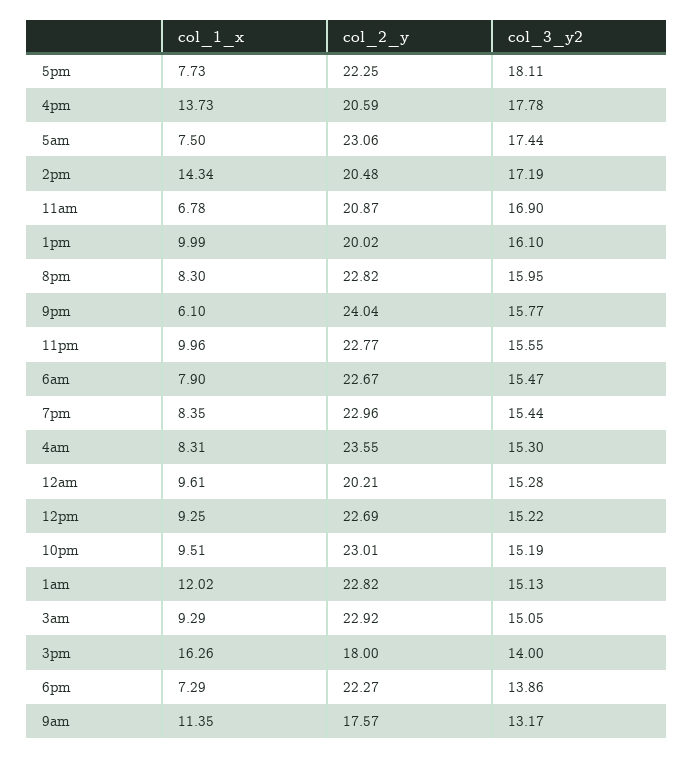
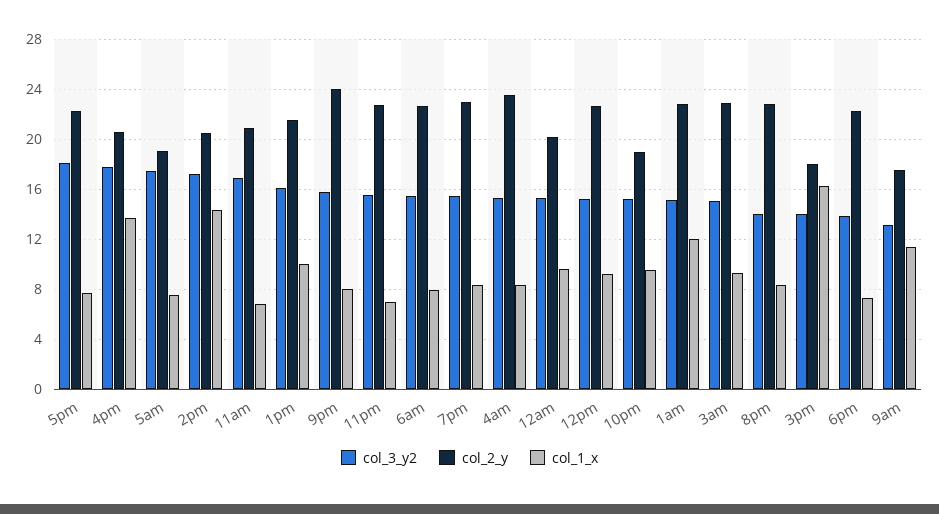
col_2_y, 5am: 23.06 -> 19
col_2_y, 1pm: 20.02 -> 21.5
col_3_y2, 8pm: 15.95 -> 14
col_1_x, 9pm: 6.1 -> 8
col_1_x, 11pm: 9.96 -> 7
col_2_y, 10pm: 23.01 -> 19

